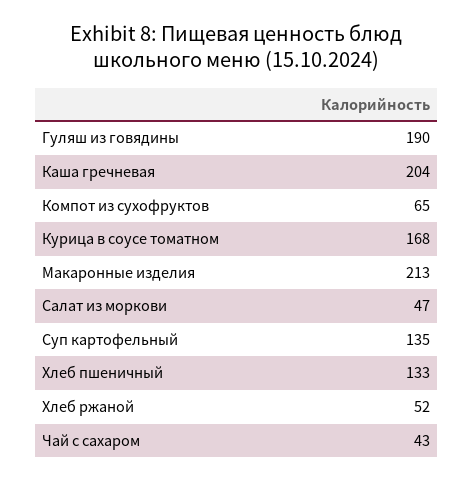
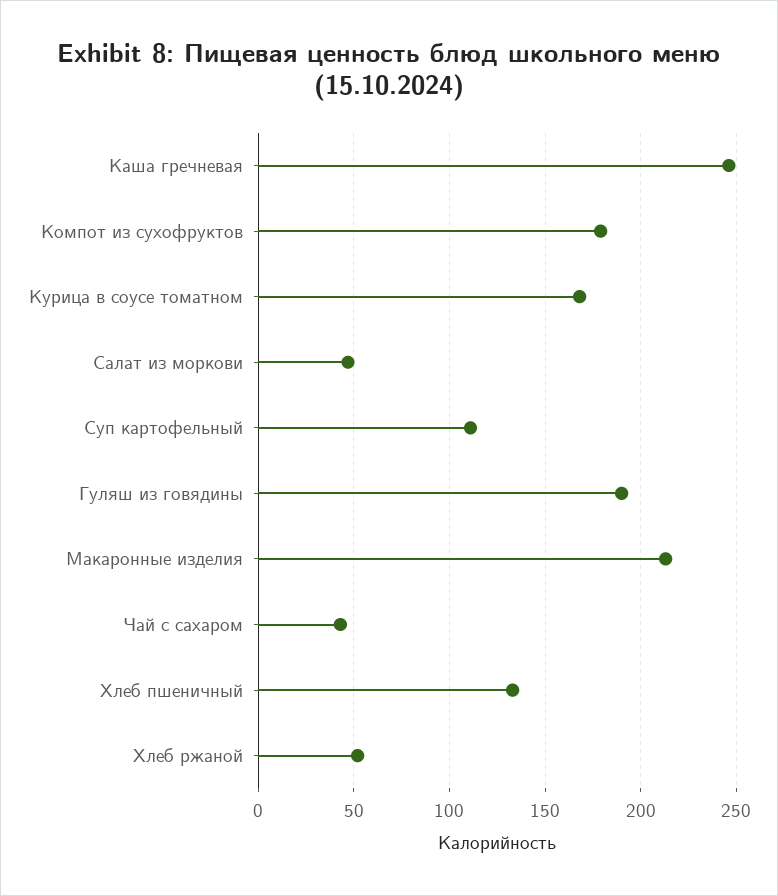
Каша гречневая: 204 -> 245
Компот из сухофруктов: 65 -> 180
Суп картофельный: 135 -> 110

